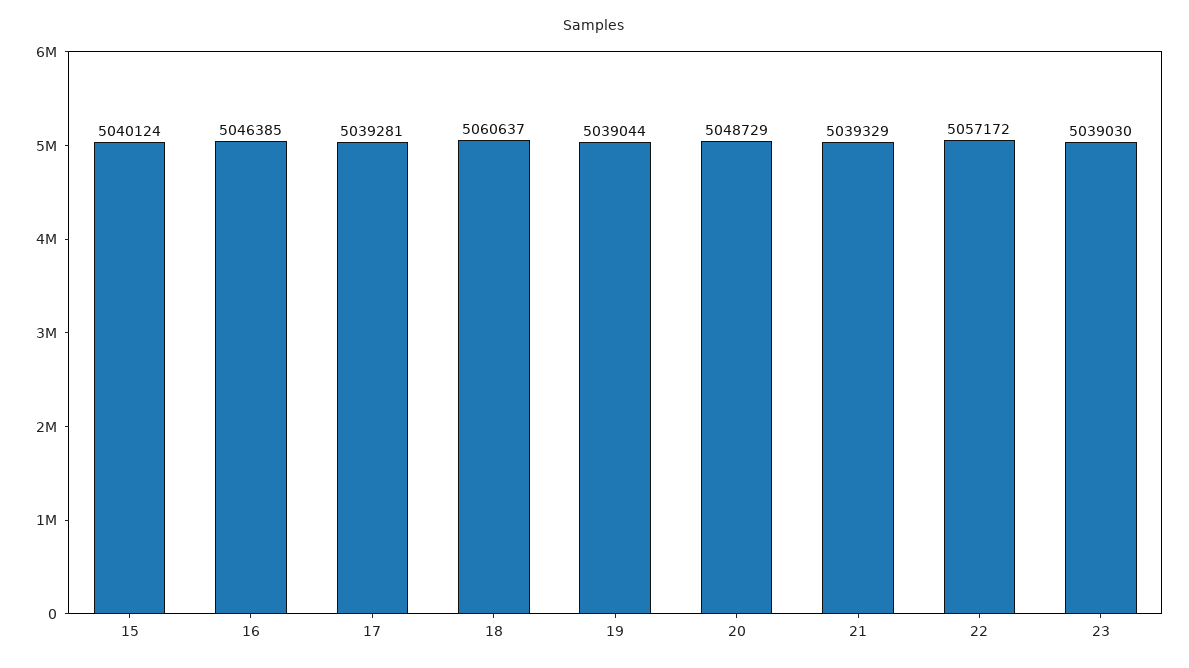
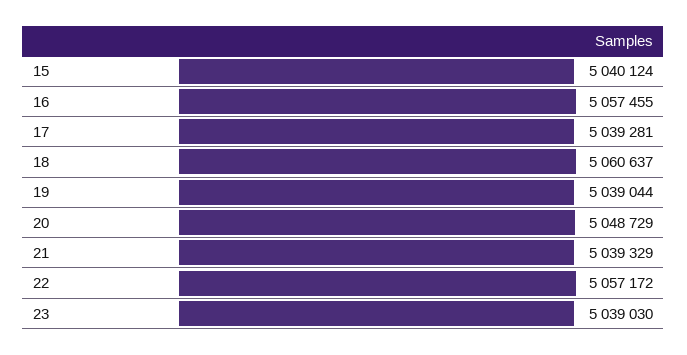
16: 5046385 -> 5057455

